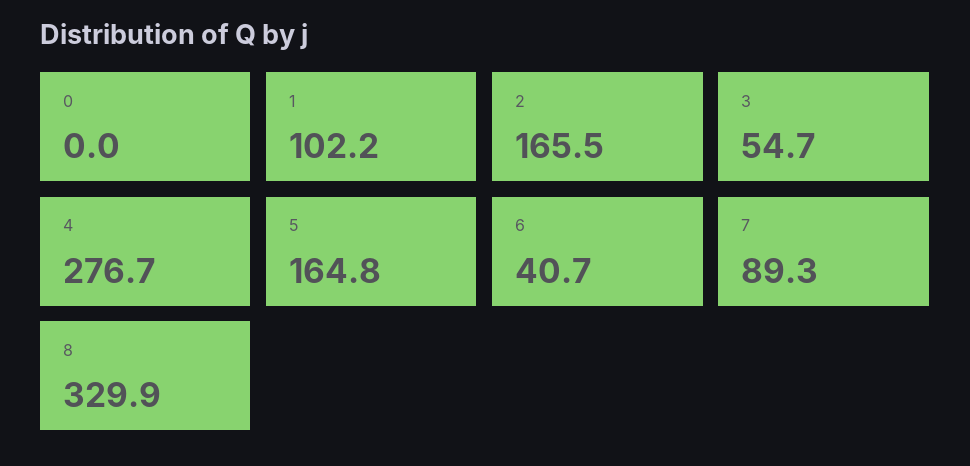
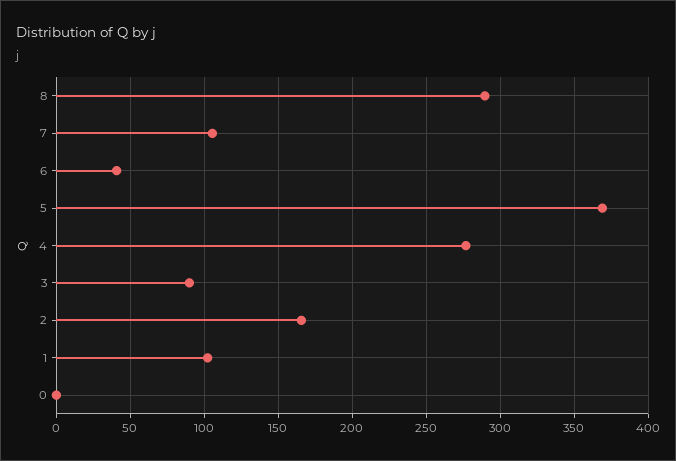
3: 54.7 -> 90
5: 164.8 -> 370
7: 89.3 -> 105
8: 329.9 -> 290

